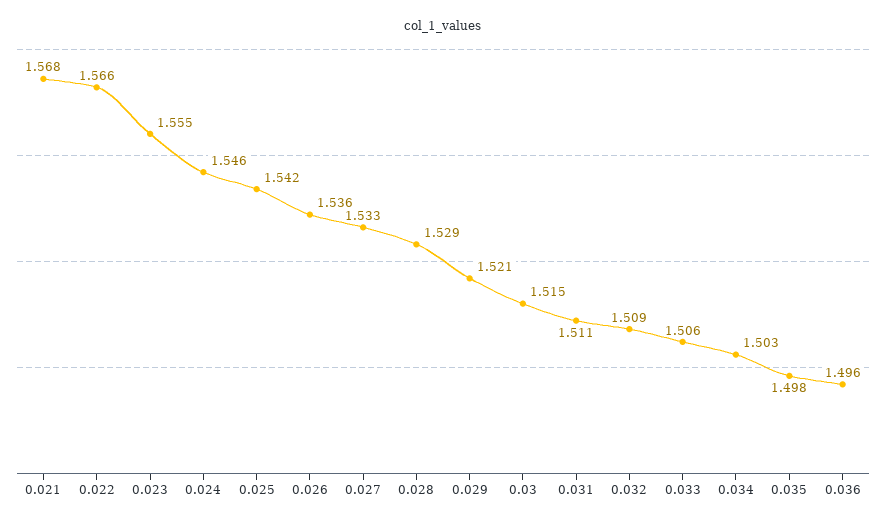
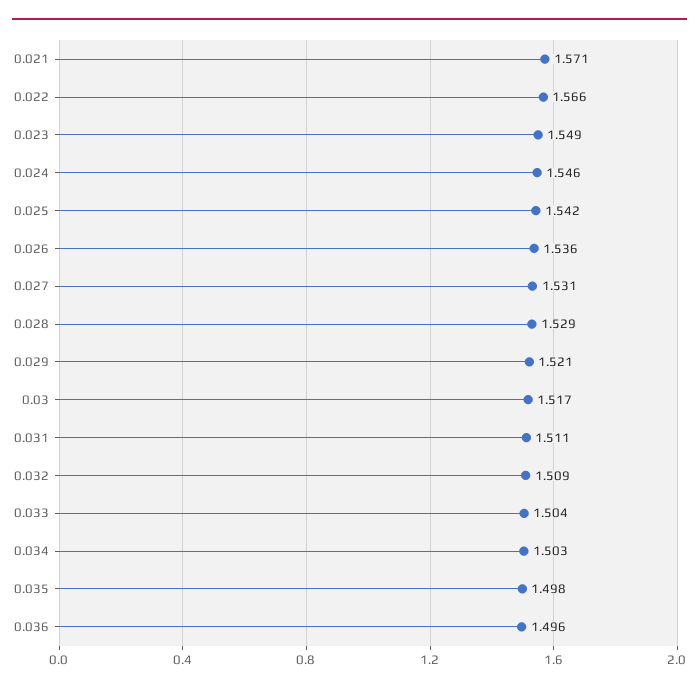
0.021: 1.568 -> 1.571
0.023: 1.555 -> 1.549
0.027: 1.533 -> 1.531
0.03: 1.515 -> 1.517
0.033: 1.506 -> 1.504

